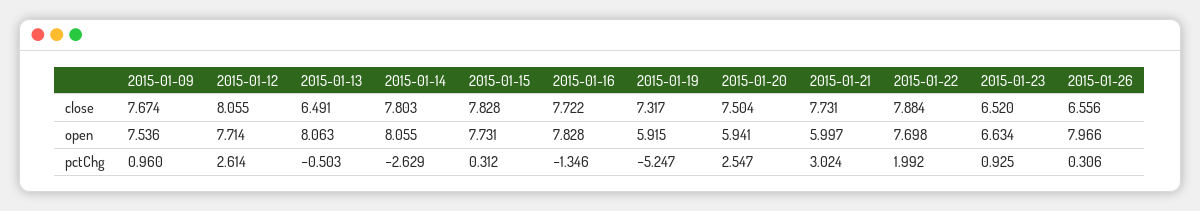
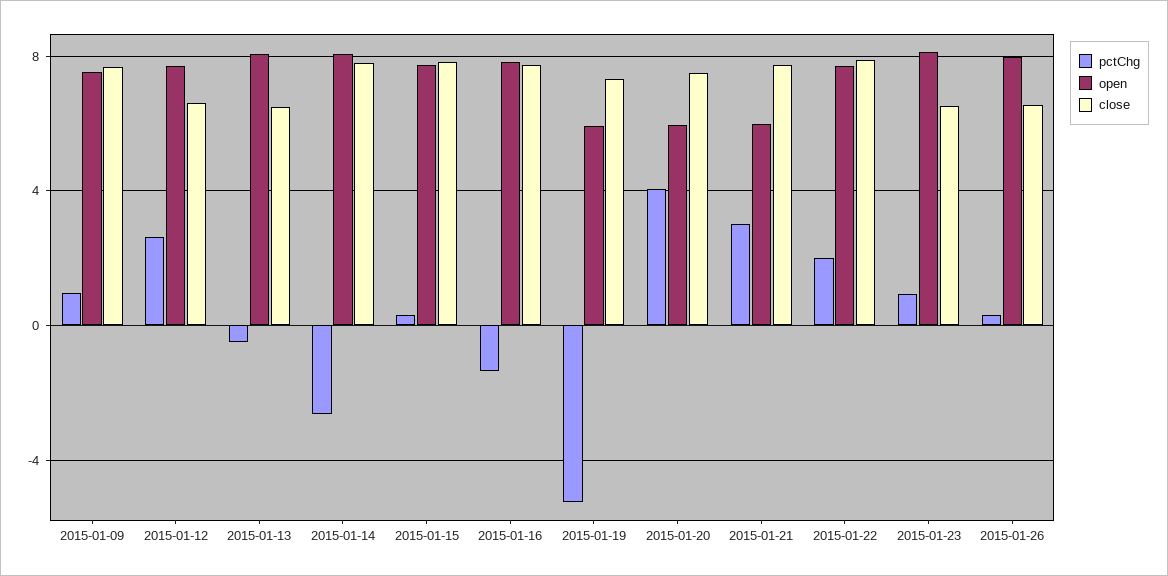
close, 2015-01-12: 8.055 -> 6.5
open, 2015-01-23: 6.634 -> 8
pctChg, 2015-01-20: 2.547 -> 4

